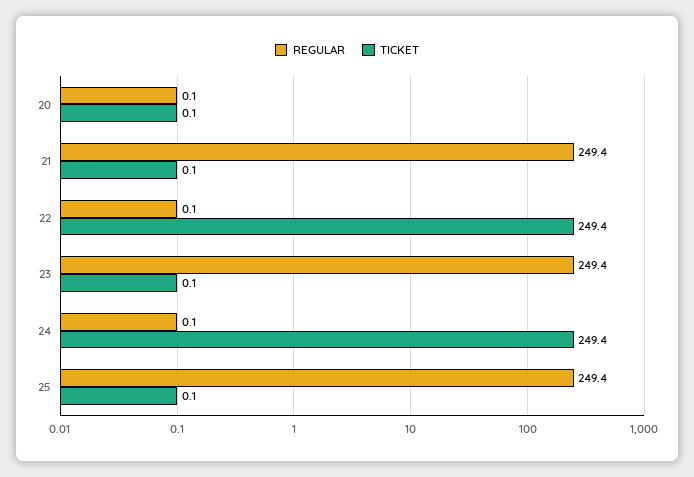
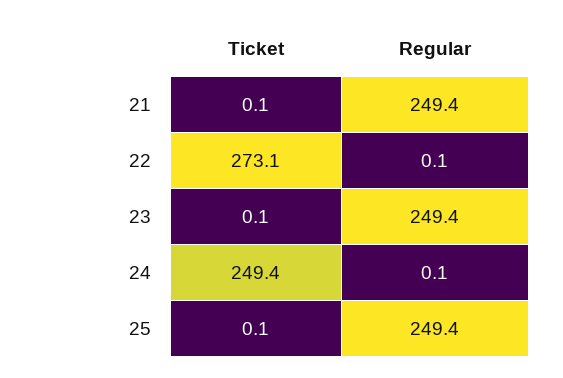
REGULAR, 20: 0.1 -> none
TICKET, 20: 0.1 -> none
TICKET, 22: 249.4 -> 273.1

